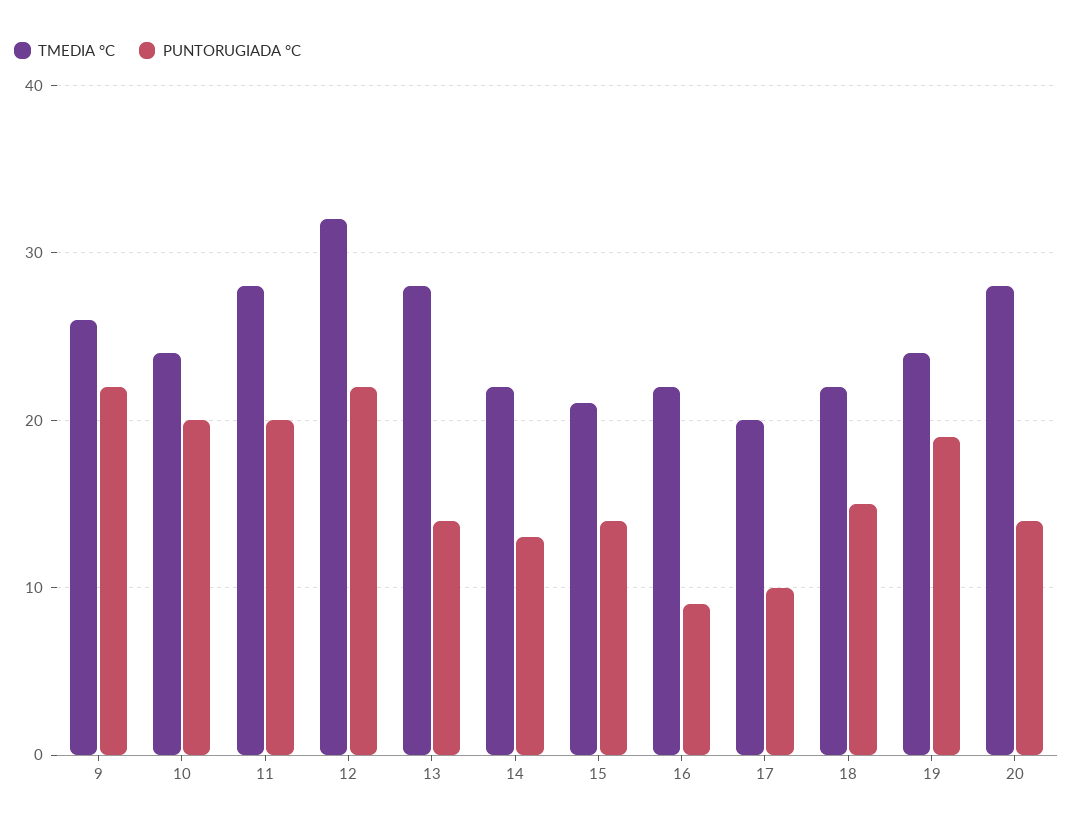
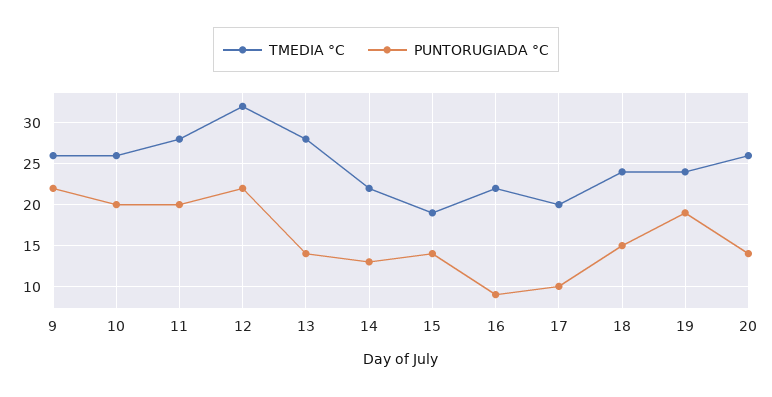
TMEDIA °C, 10: 24 -> 26
TMEDIA °C, 15: 21 -> 19
TMEDIA °C, 18: 22 -> 24
TMEDIA °C, 20: 28 -> 26

